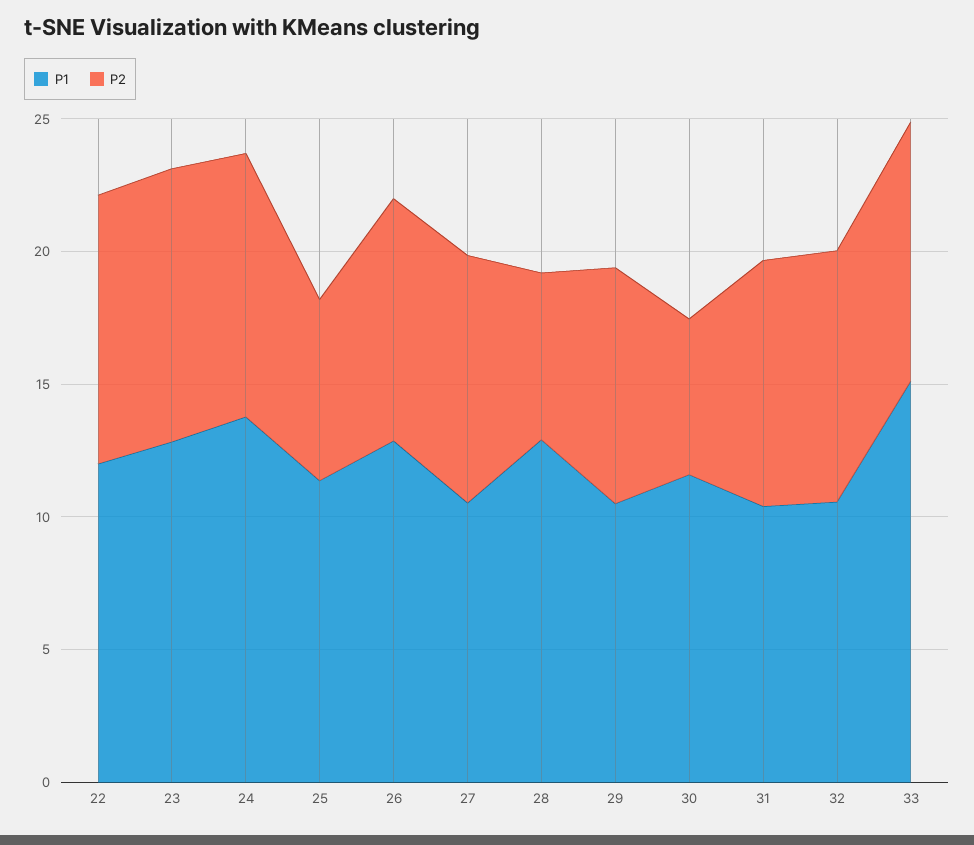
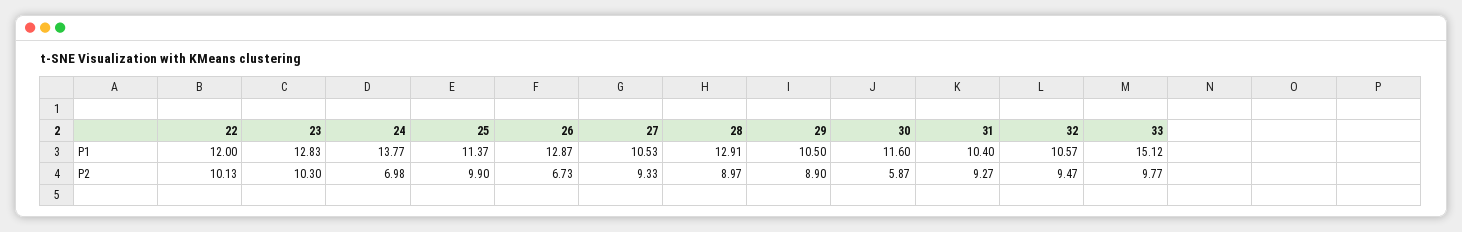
P2, 24: 10 -> 6.98
P2, 25: 7 -> 9.9
P2, 26: 9 -> 6.73
P2, 28: 6 -> 8.97

